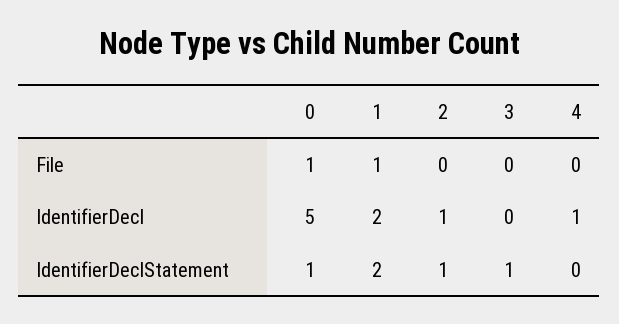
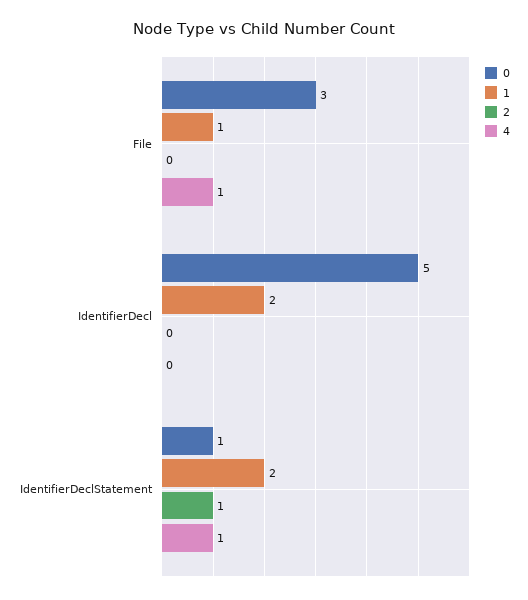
0, File: 1 -> 3
3, File: 0 -> none
4, File: 0 -> 1
2, IdentifierDecl: 1 -> 0
3, IdentifierDecl: 0 -> none
4, IdentifierDecl: 1 -> 0
3, IdentifierDeclStatement: 1 -> none
4, IdentifierDeclStatement: 0 -> 1

